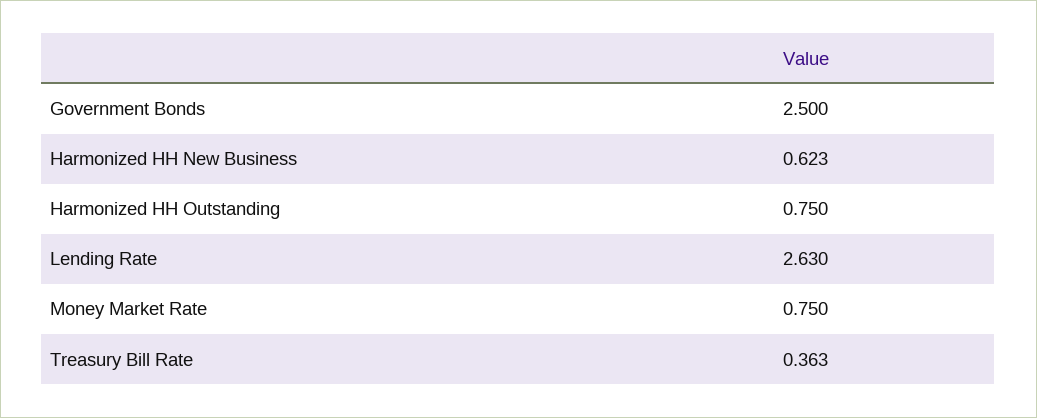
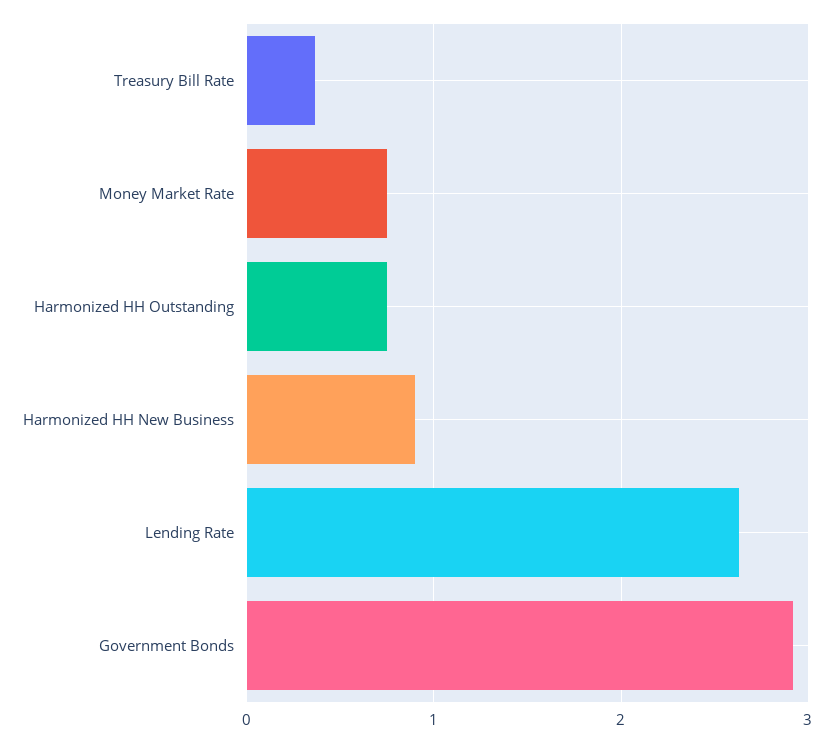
Government Bonds: 2.5 -> 2.9
Harmonized HH New Business: 0.623 -> 0.9

